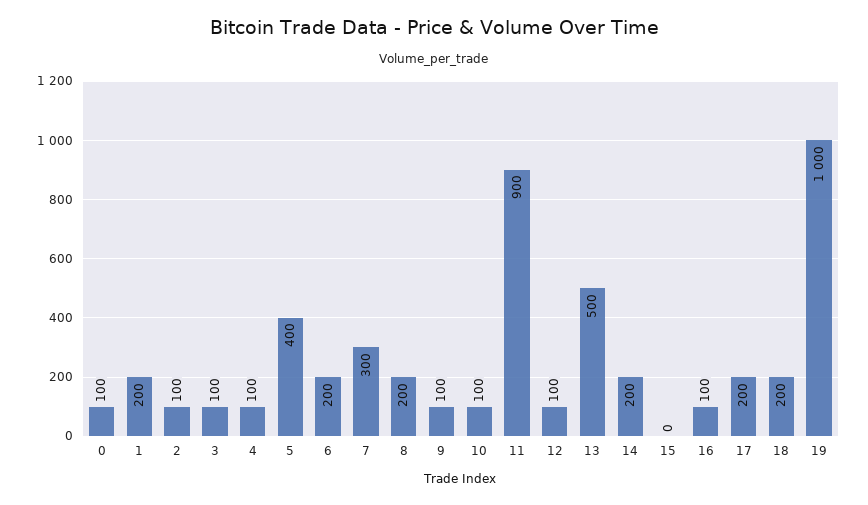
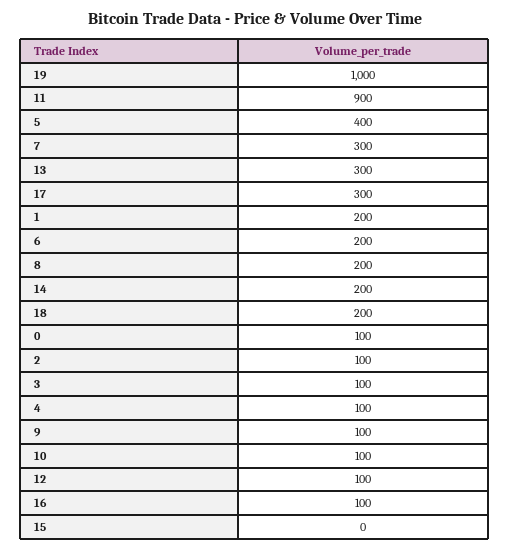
13: 500 -> 300
17: 200 -> 300

